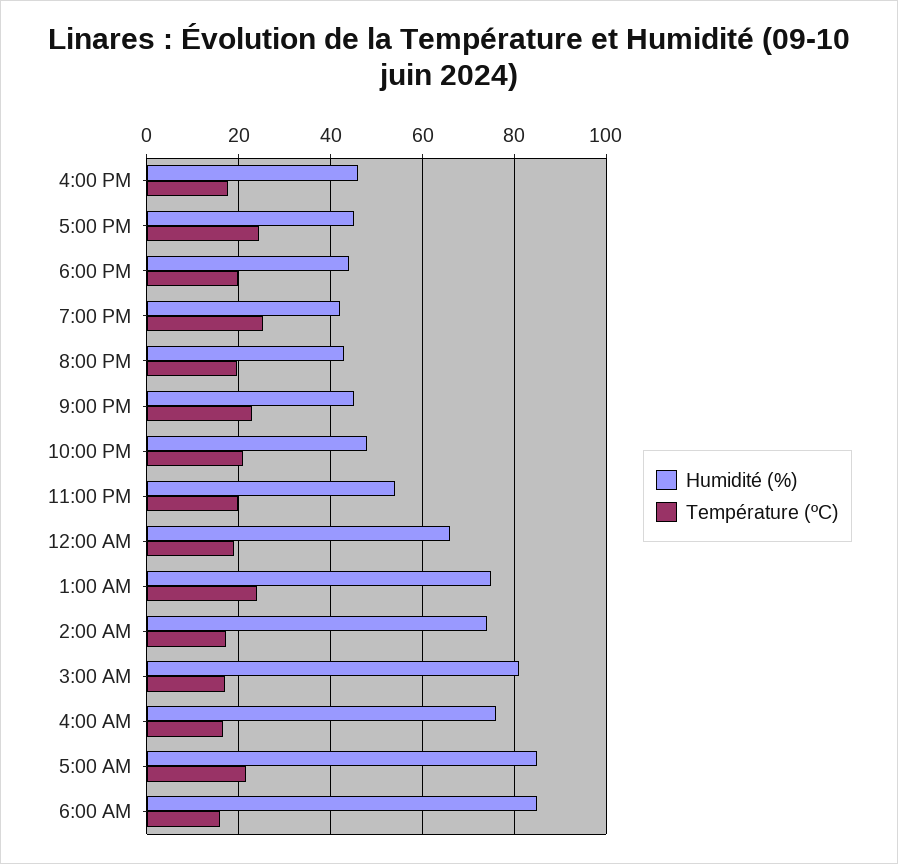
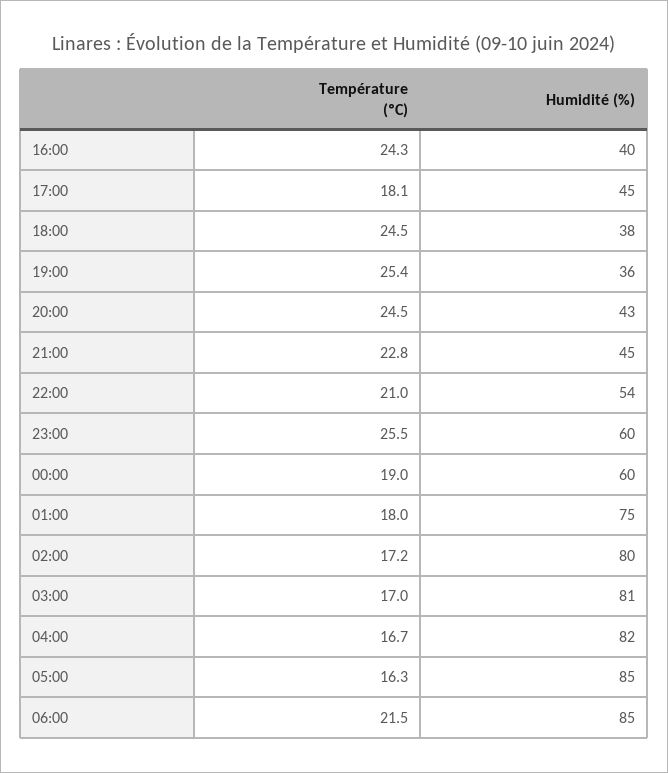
Humidité (%), 4:00 PM: 46 -> 40
Température (ºC), 4:00 PM: 18 -> 24.3
Température (ºC), 5:00 PM: 24 -> 18.1
Humidité (%), 6:00 PM: 44 -> 38
Température (ºC), 6:00 PM: 20 -> 24.5
Humidité (%), 7:00 PM: 42 -> 36
Température (ºC), 8:00 PM: 20 -> 24.5
Humidité (%), 10:00 PM: 48 -> 54
Humidité (%), 11:00 PM: 54 -> 60
Température (ºC), 11:00 PM: 20 -> 25.5
Humidité (%), 12:00 AM: 66 -> 60
Température (ºC), 1:00 AM: 24 -> 18
Humidité (%), 2:00 AM: 74 -> 80
Humidité (%), 4:00 AM: 76 -> 82
Température (ºC), 5:00 AM: 22 -> 16.3
Température (ºC), 6:00 AM: 16 -> 21.5

